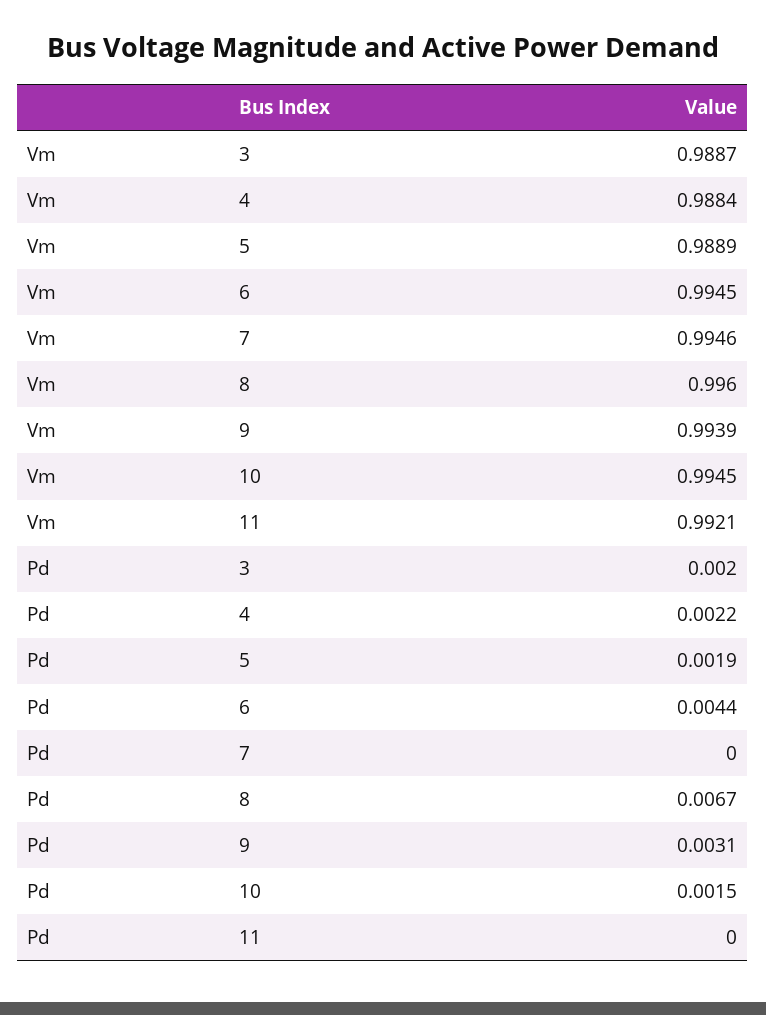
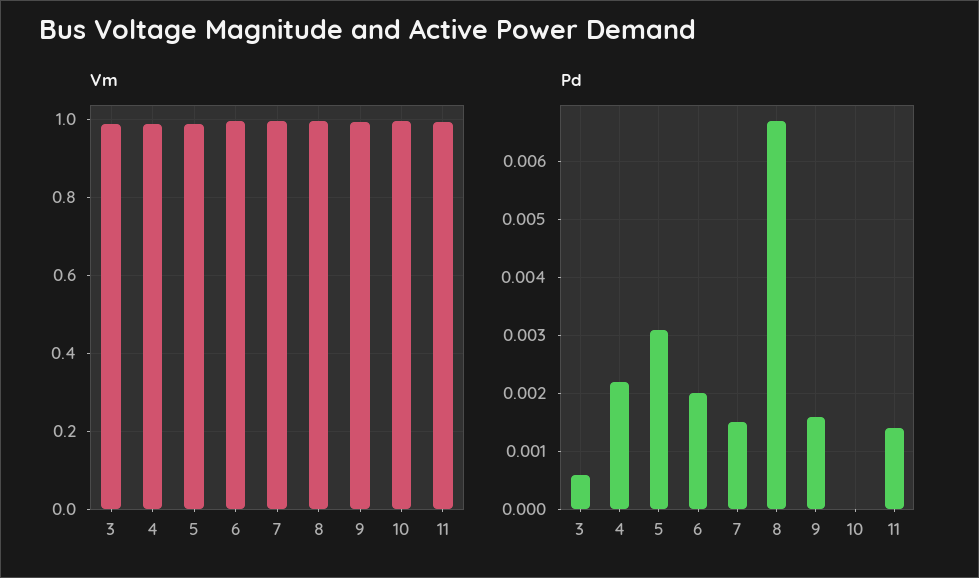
Pd, 3: 0.002 -> 0.0005
Pd, 5: 0.0019 -> 0.003
Pd, 6: 0.0044 -> 0.002
Pd, 7: 0 -> 0.0015
Pd, 9: 0.0031 -> 0.0015
Pd, 10: 0.0015 -> 0
Pd, 11: 0 -> 0.0015

